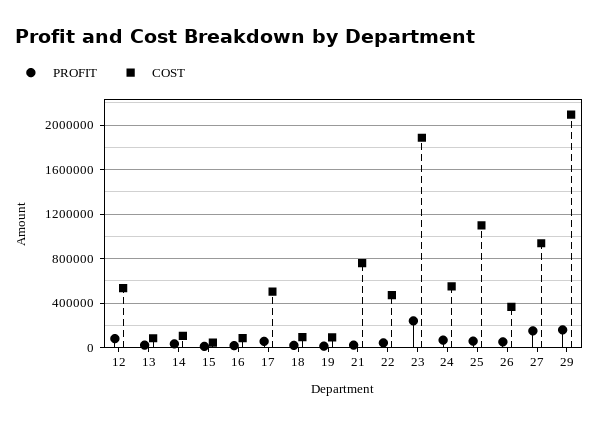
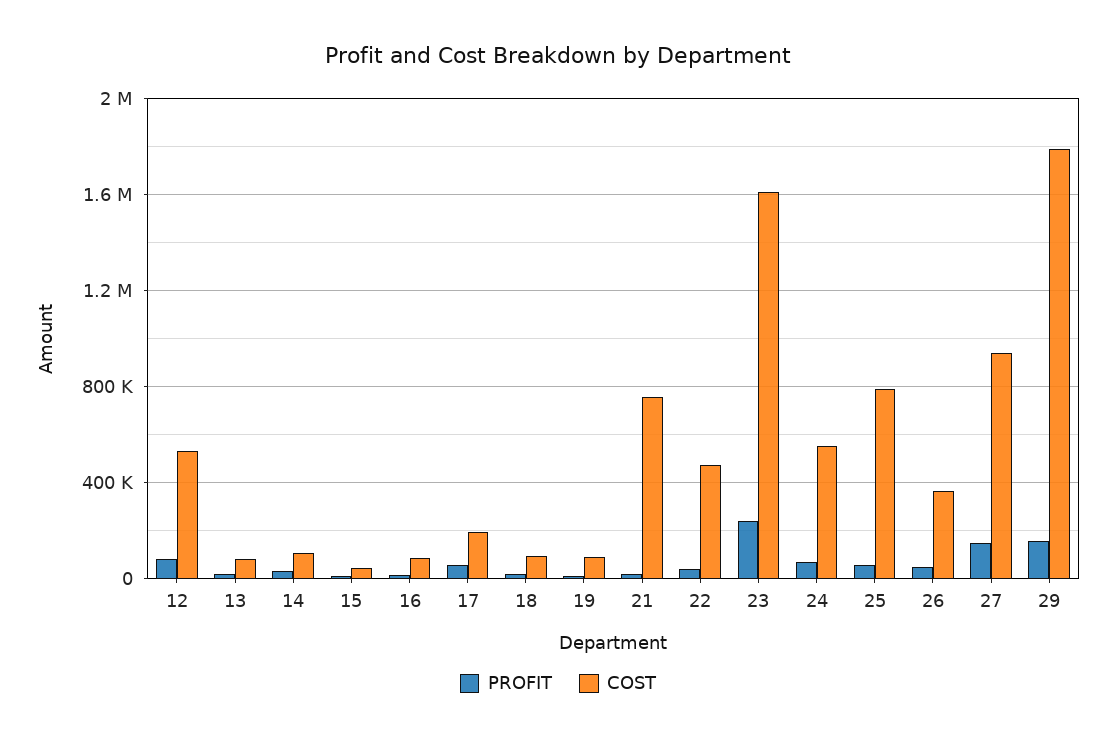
COST, 17: 500000 -> 200000
COST, 23: 1900000 -> 1600000
COST, 25: 1100000 -> 800000
COST, 29: 2100000 -> 1800000

